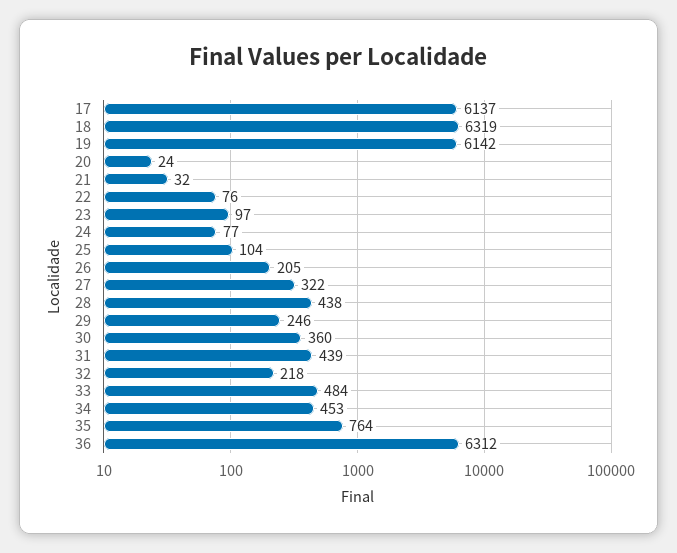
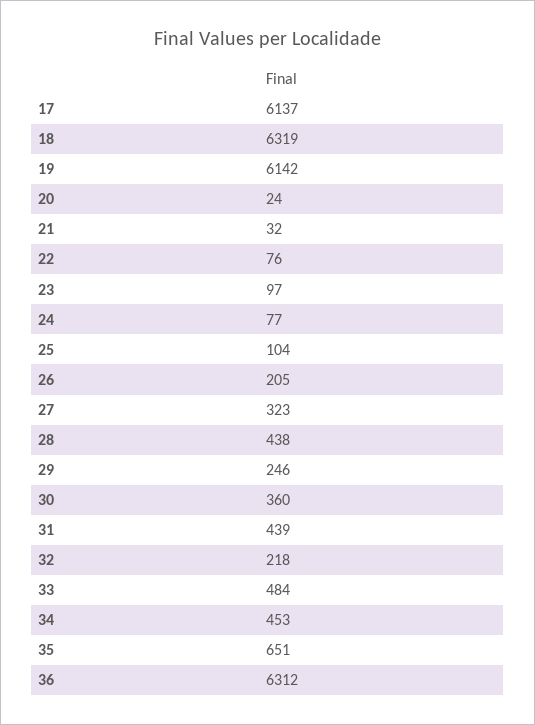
27: 322 -> 323
35: 764 -> 651

